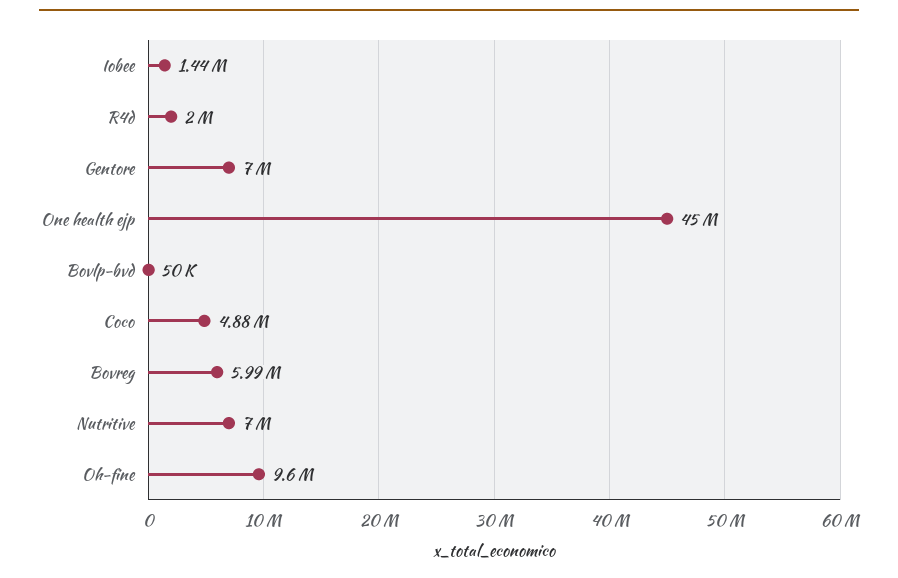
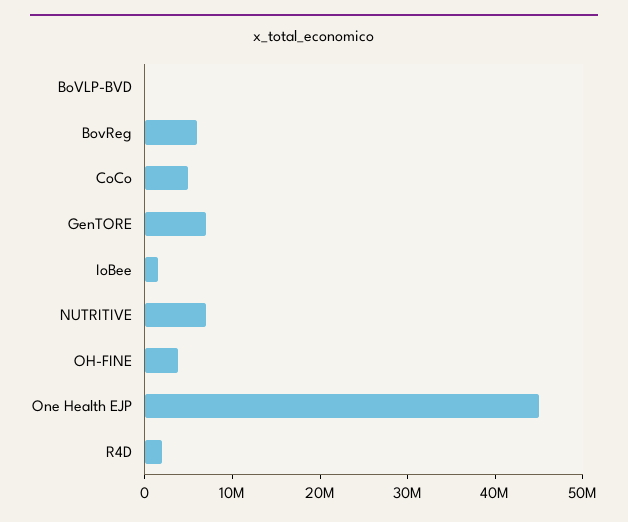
Oh-fine: 9600000 -> 4000000

